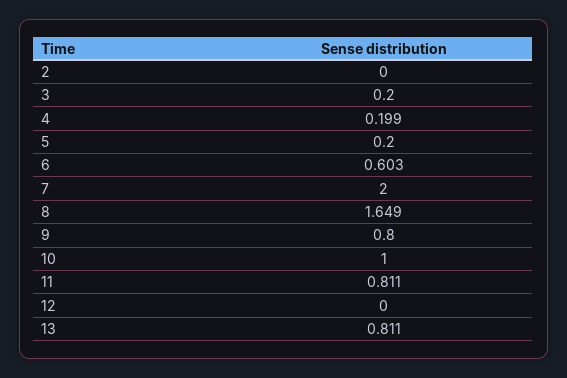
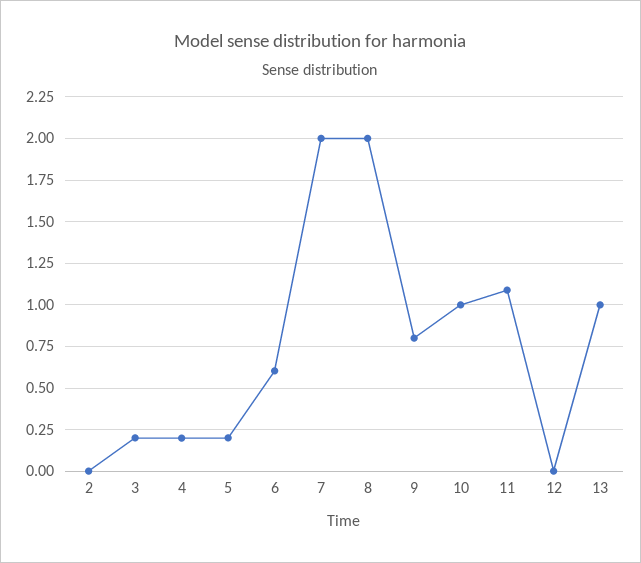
8: 1.649 -> 2
11: 0.811 -> 1.1
13: 0.811 -> 1

